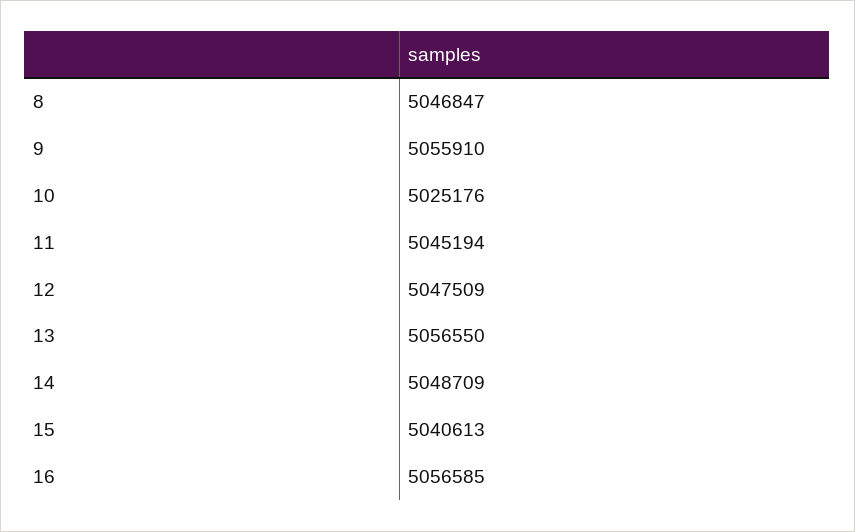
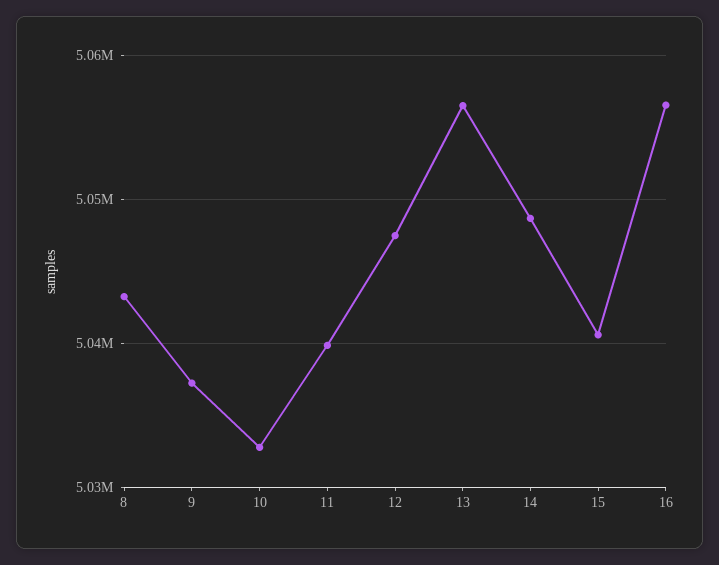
8: 5046847 -> 5043000
9: 5055910 -> 5037000
10: 5025176 -> 5033000
11: 5045194 -> 5040000

